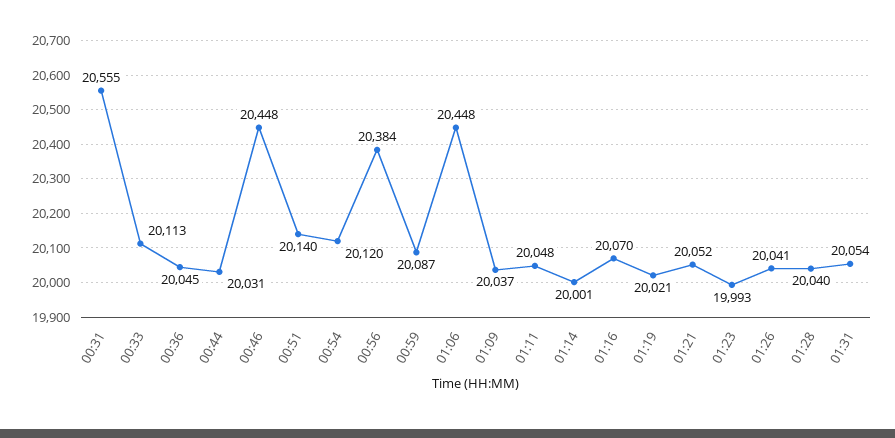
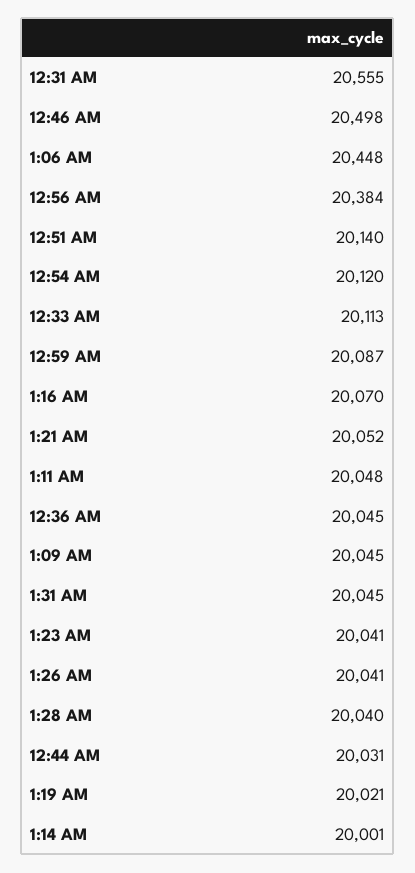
00:46: 20448 -> 20498
01:09: 20037 -> 20045
01:23: 19993 -> 20041
01:31: 20054 -> 20045

